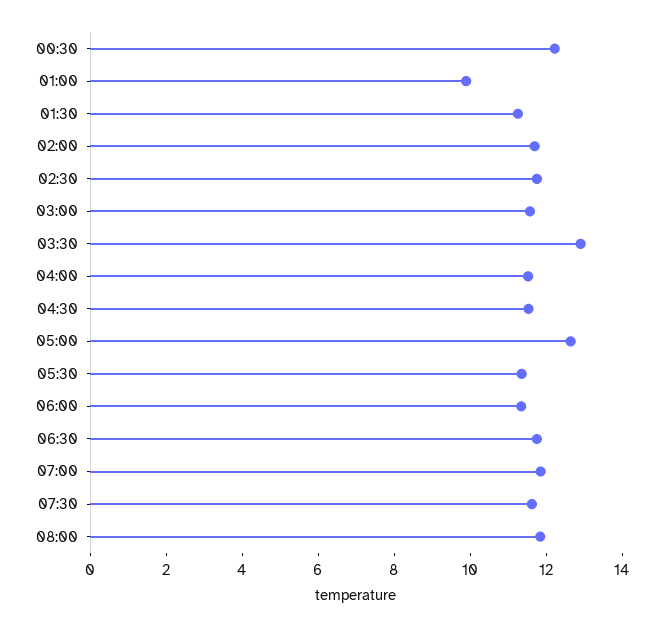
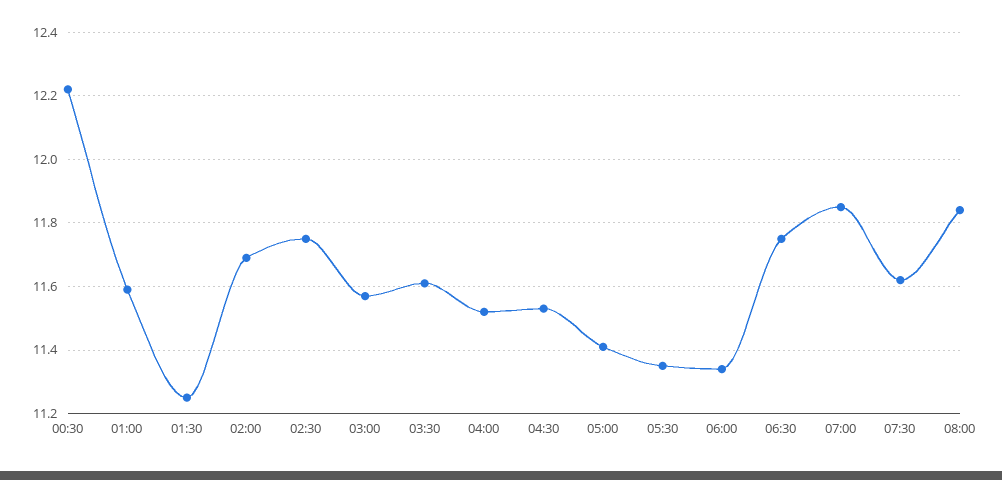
01:00: 10 -> 11.6
03:30: 13 -> 11.6
05:00: 12.5 -> 11.4

